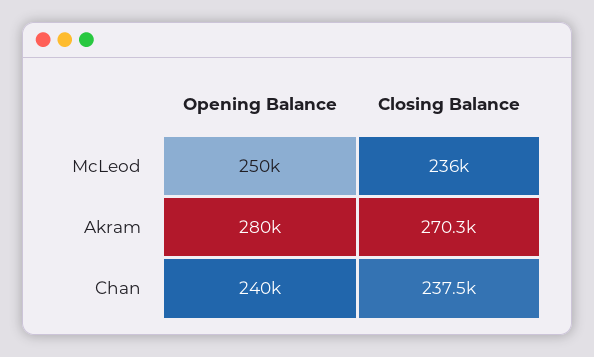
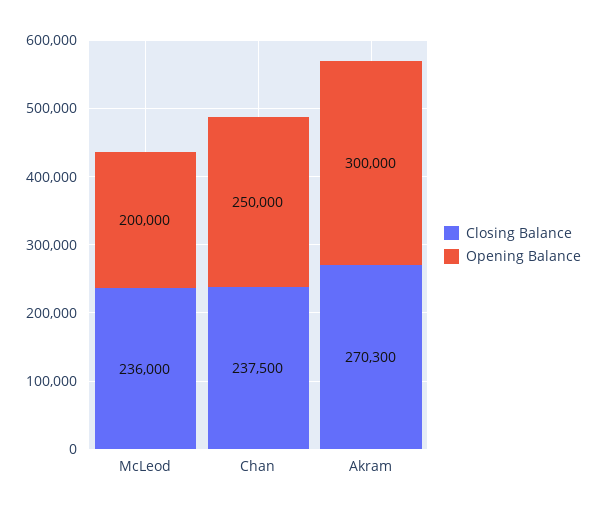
Opening Balance, McLeod: 250000 -> 200000
Opening Balance, Akram: 280000 -> 300000
Opening Balance, Chan: 240000 -> 250000

